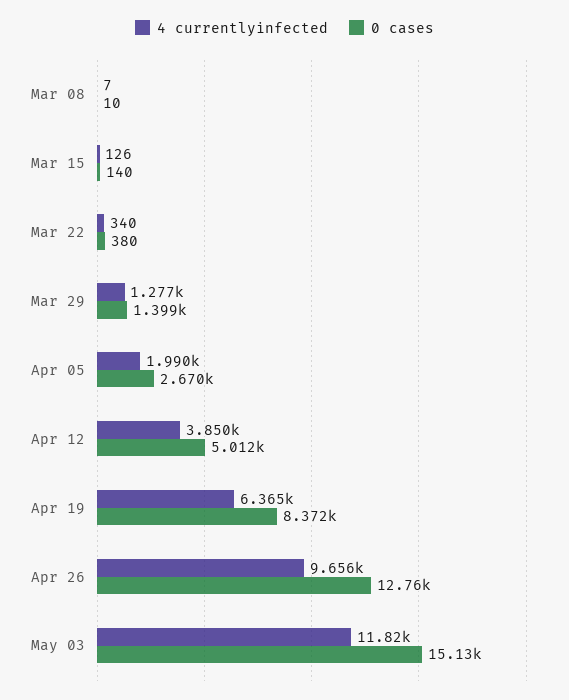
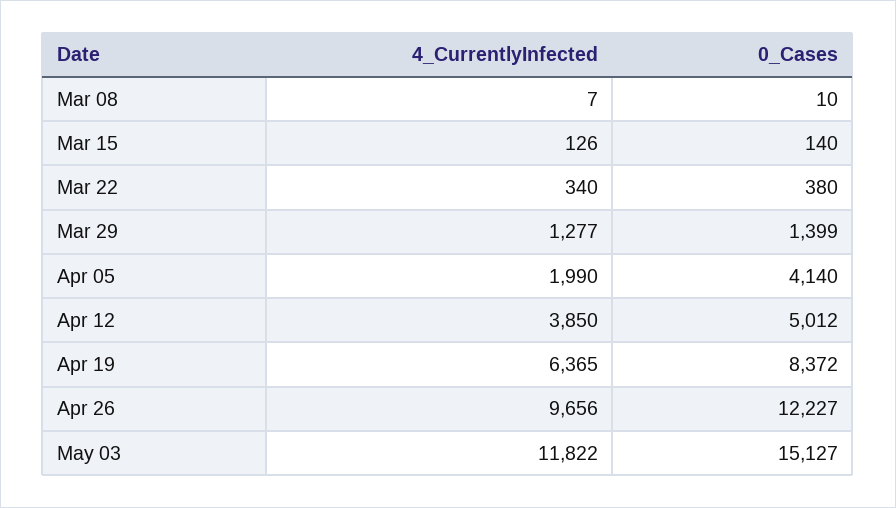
0 cases, Apr 05: 2670 -> 4140
0 cases, Apr 26: 12760 -> 12227

